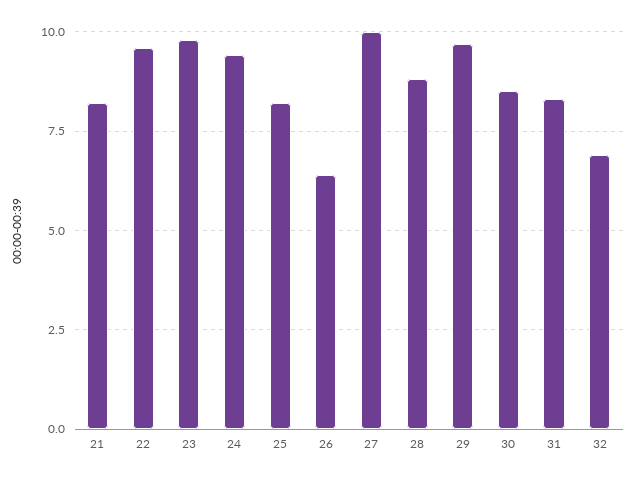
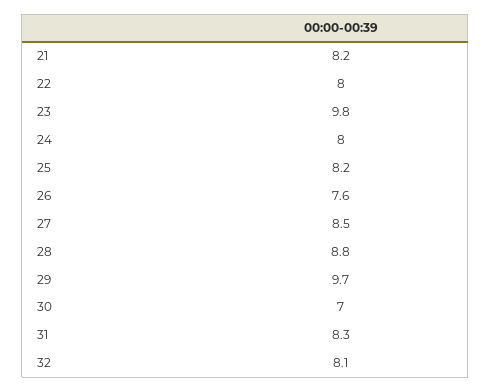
22: 9.5 -> 8
24: 9.5 -> 8
26: 6.5 -> 7.6
27: 10 -> 8.5
30: 8.5 -> 7
32: 7 -> 8.1

